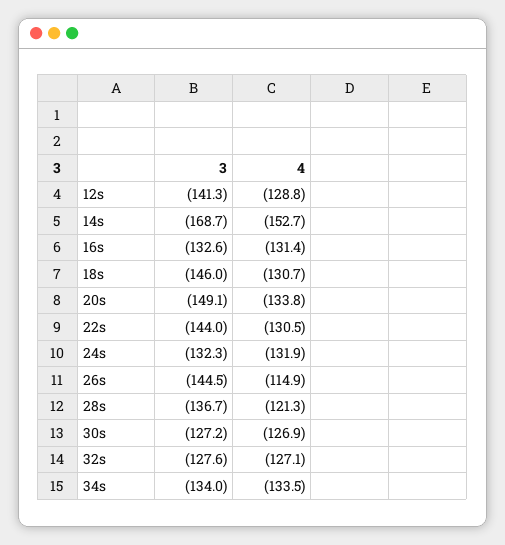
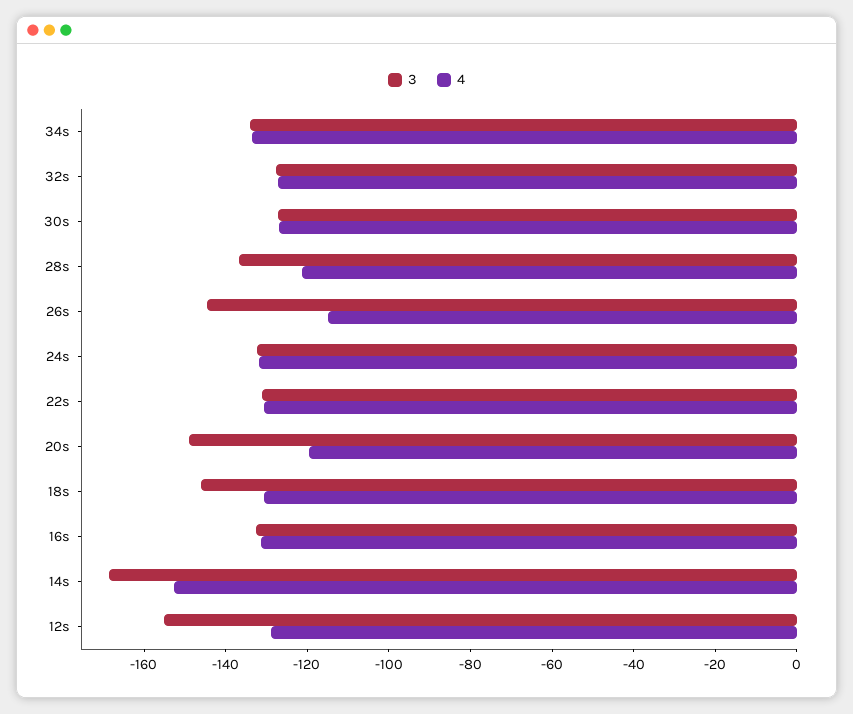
3, 12s: -141.3 -> -155
4, 20s: -133.8 -> -120
3, 22s: -144 -> -130

